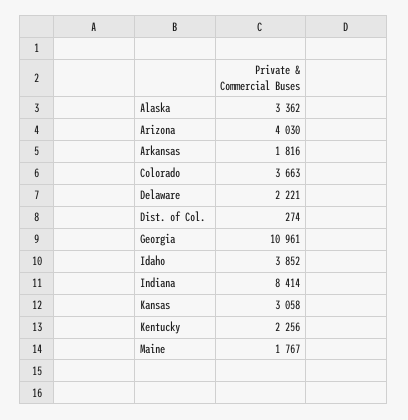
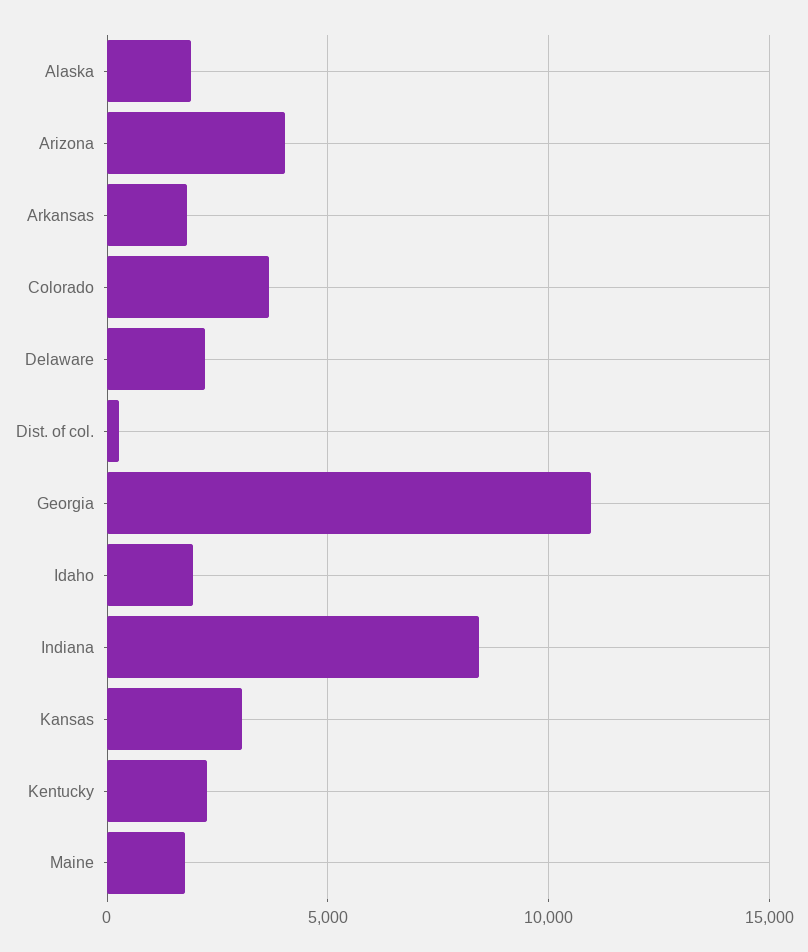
Alaska: 3362 -> 2000
Idaho: 3852 -> 2000

